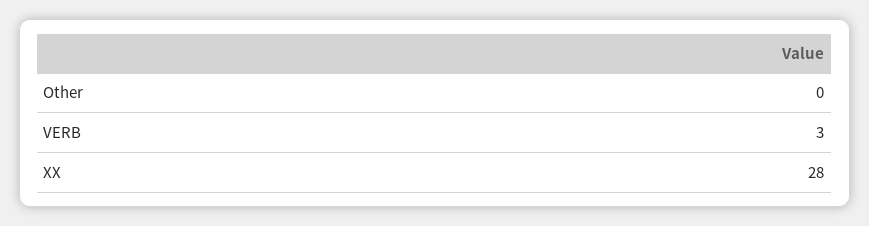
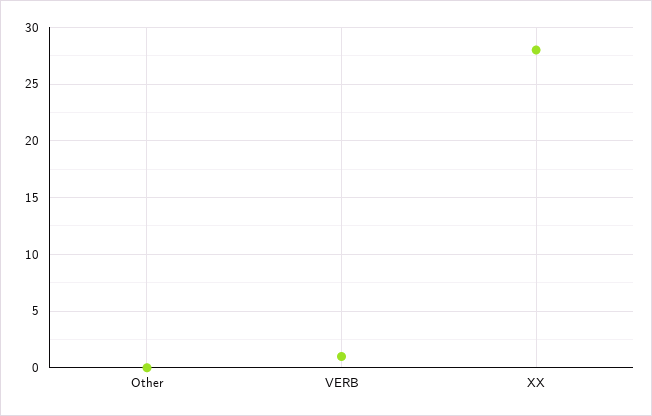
VERB: 3 -> 1

